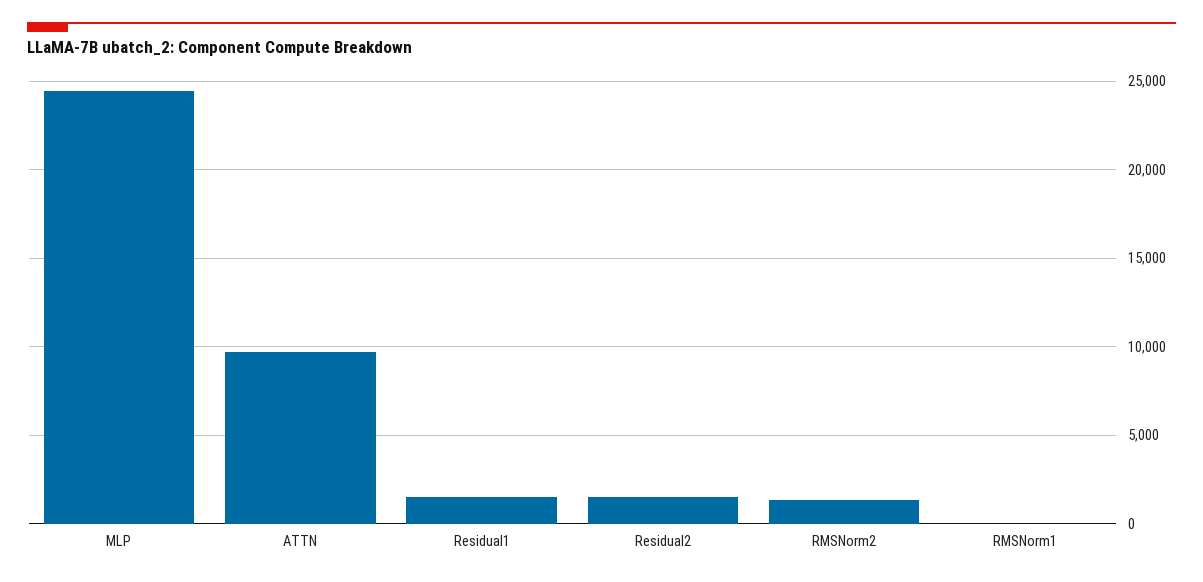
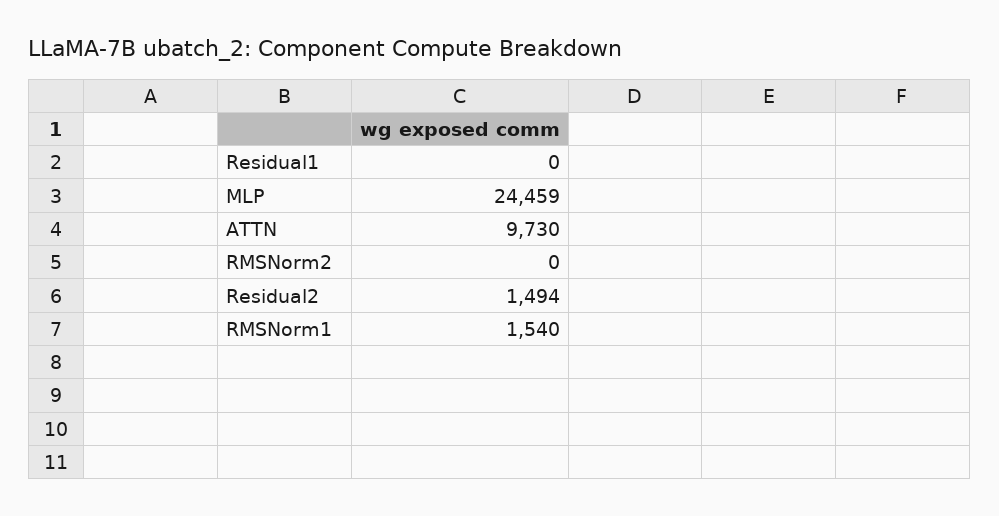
Residual1: 1500 -> 0
RMSNorm2: 1500 -> 0
RMSNorm1: 0 -> 1540

